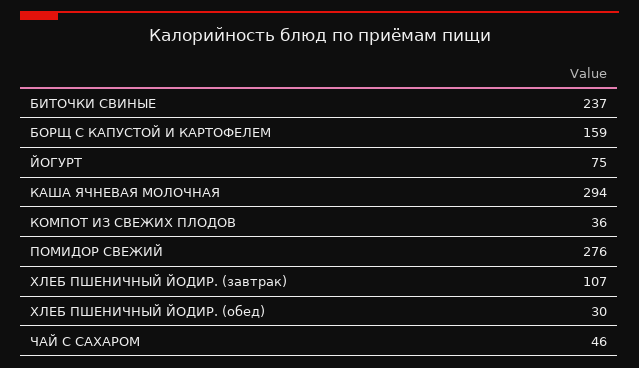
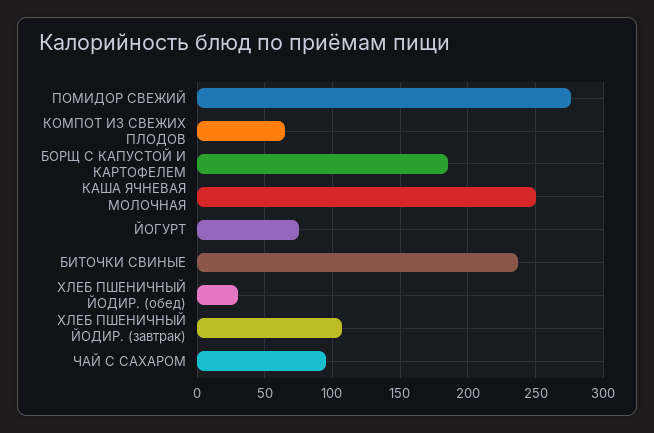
БОРЩ С КАПУСТОЙ И КАРТОФЕЛЕМ: 159 -> 185
КАША ЯЧНЕВАЯ МОЛОЧНАЯ: 294 -> 250
КОМПОТ ИЗ СВЕЖИХ ПЛОДОВ: 36 -> 65
ЧАЙ С САХАРОМ: 46 -> 95

